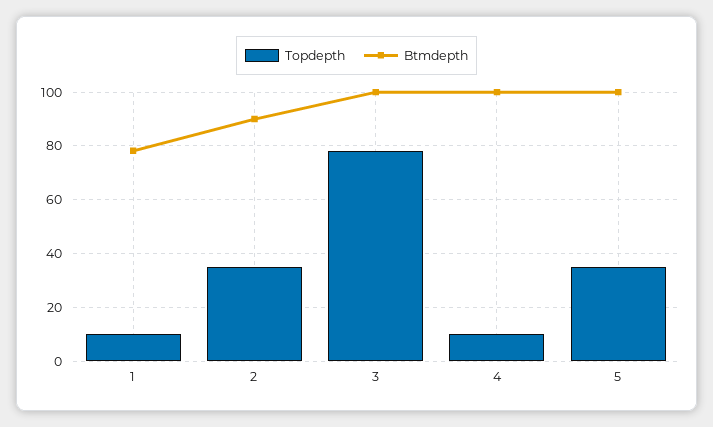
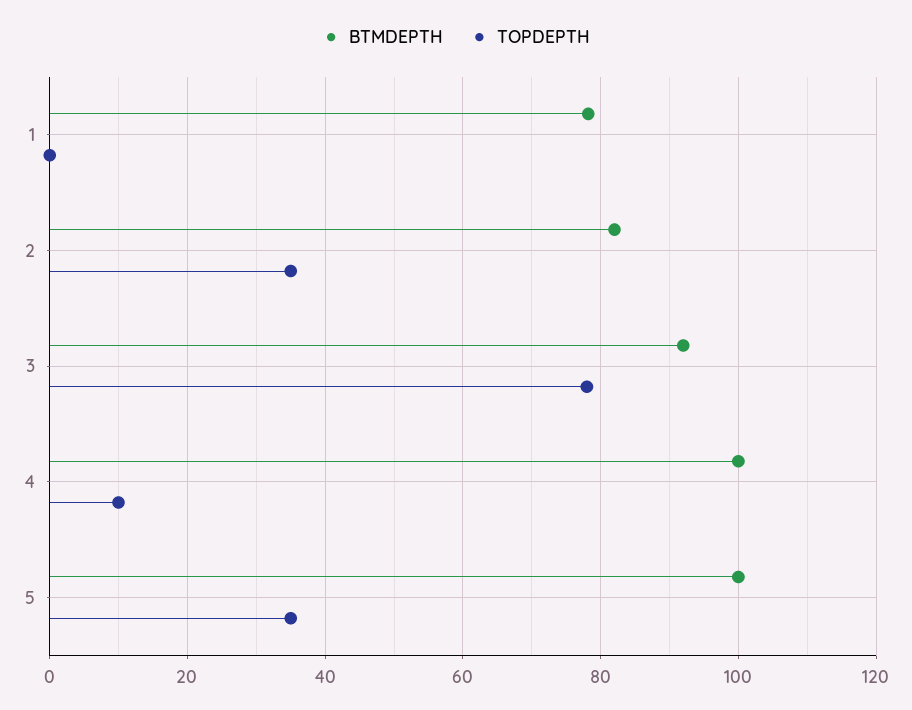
Topdepth, 1: 10 -> 0
Btmdepth, 2: 90 -> 82
Btmdepth, 3: 100 -> 92

